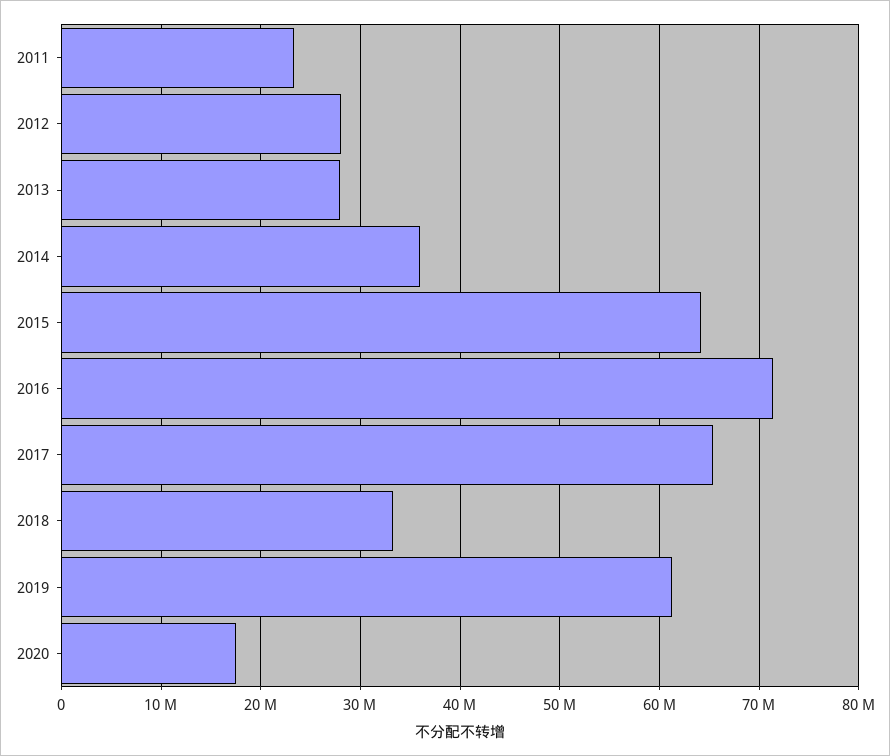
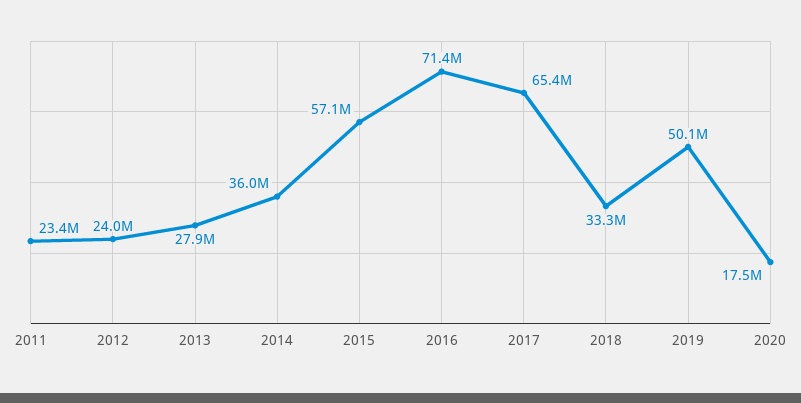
2012: 28000000 -> 24000000
2015: 64000000 -> 57100000
2019: 61000000 -> 50100000

